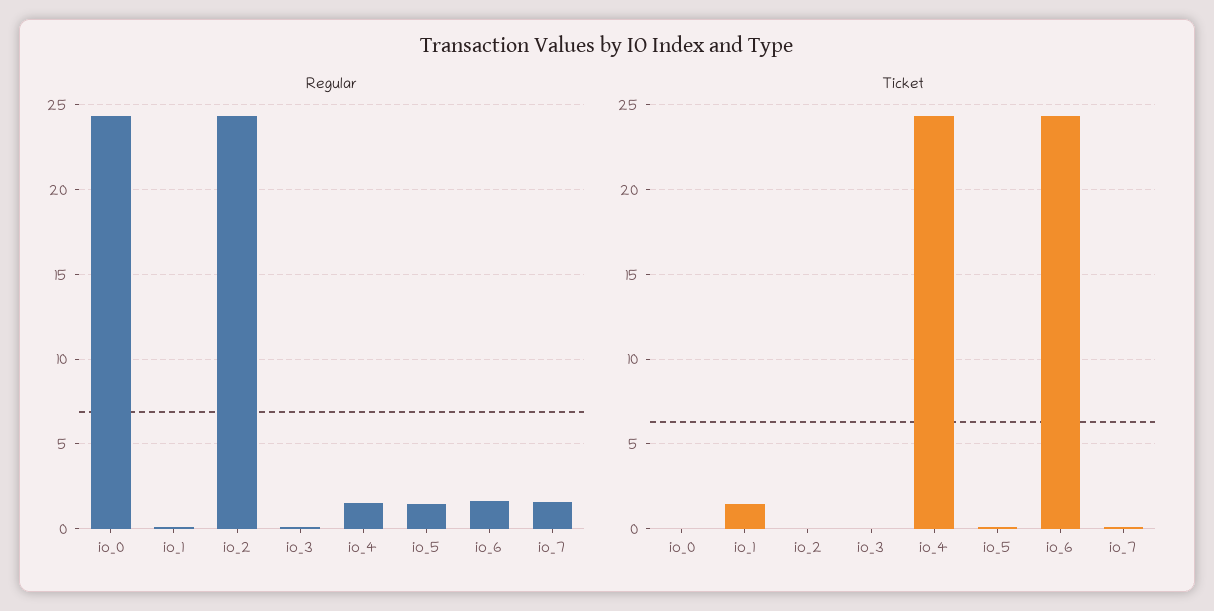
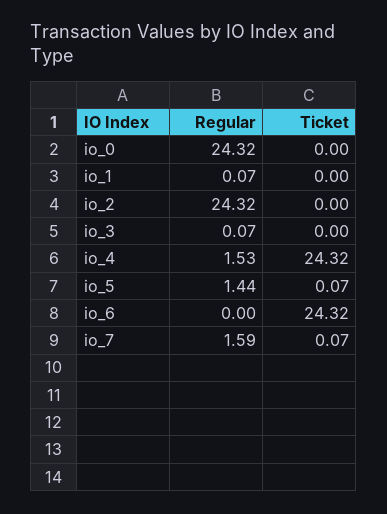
Regular, io_6: 1.5 -> 0
Ticket, io_1: 1.5 -> 0

